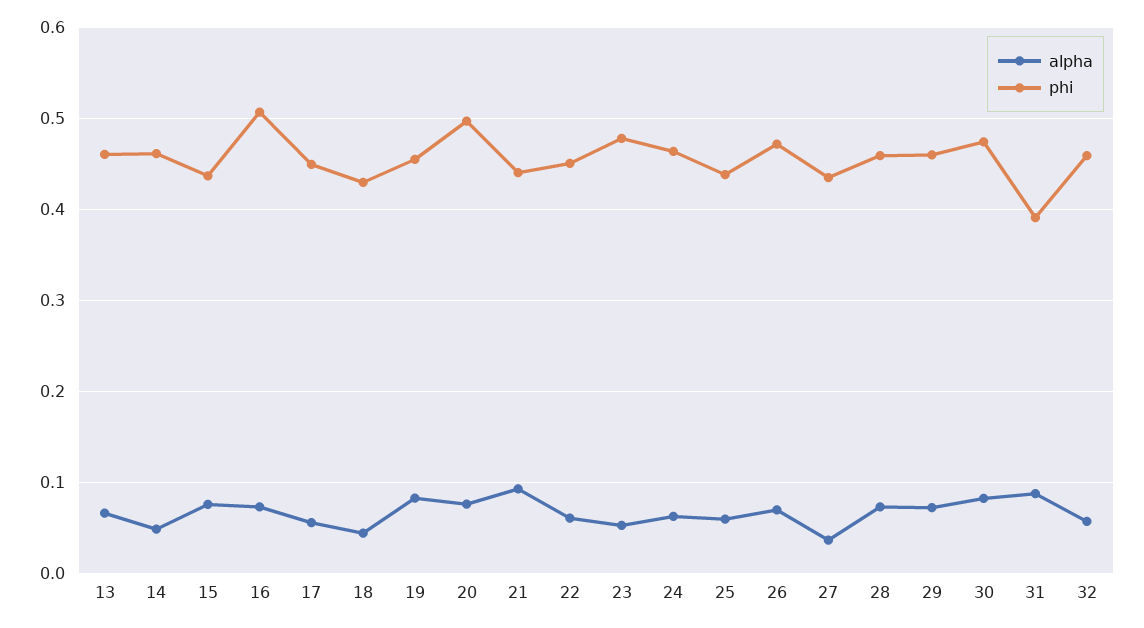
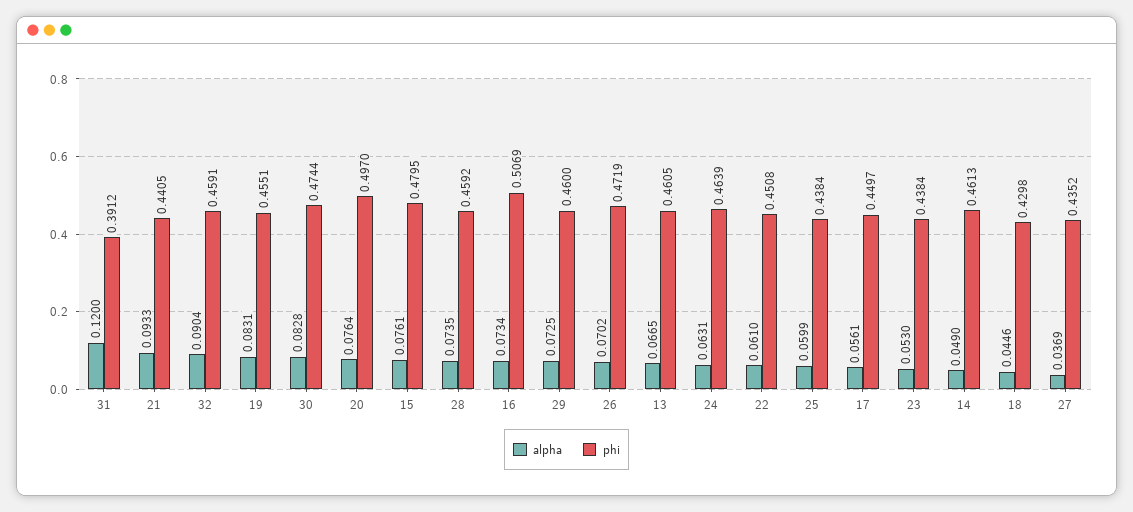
phi, 15: 0.44 -> 0.4795
phi, 23: 0.48 -> 0.4384
alpha, 31: 0.09 -> 0.12
alpha, 32: 0.06 -> 0.0904

